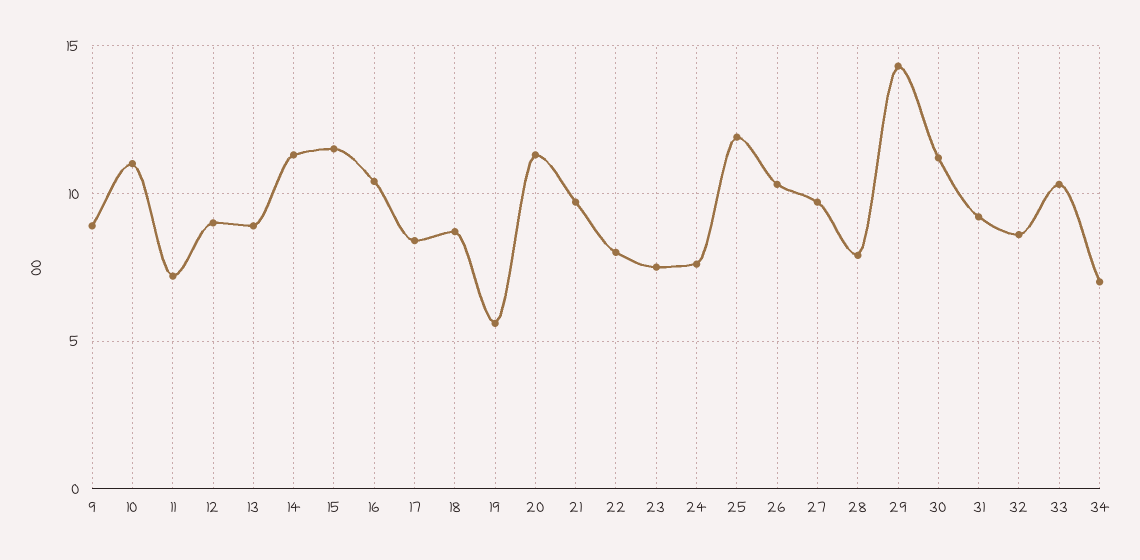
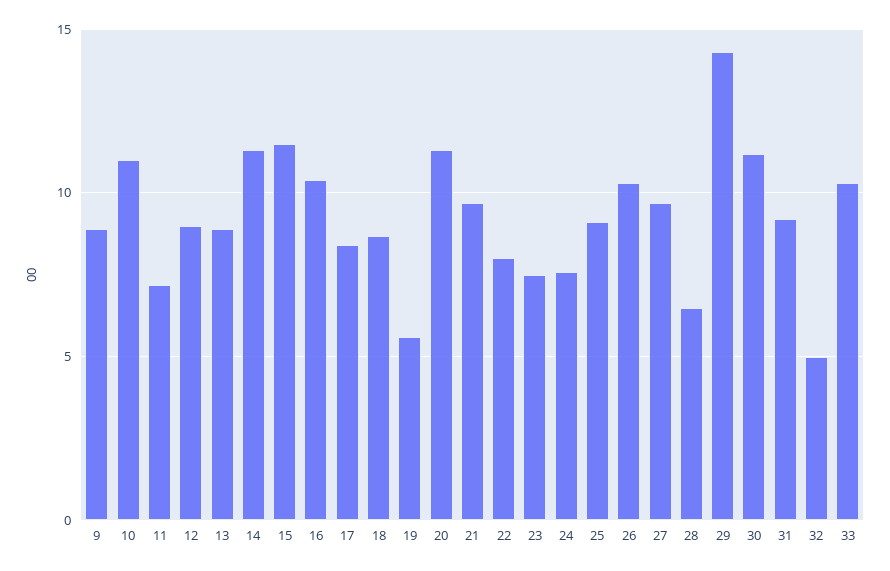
25: 12 -> 9
28: 8 -> 6.5
32: 8.5 -> 5
34: 7 -> none

